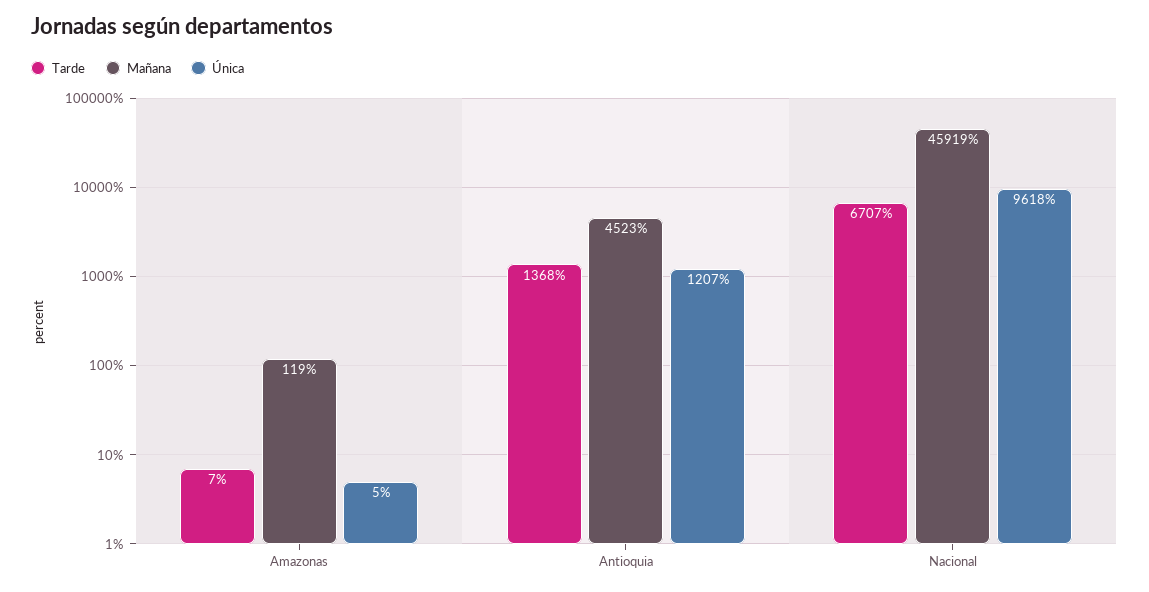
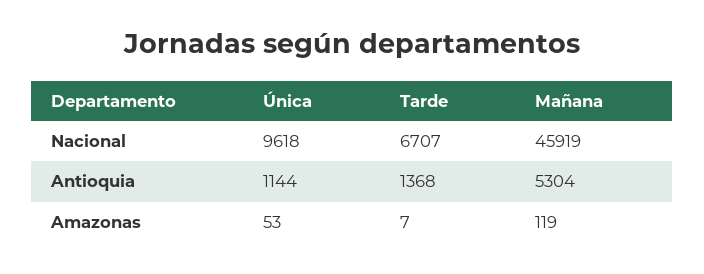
Única, Amazonas: 5 -> 53
Mañana, Antioquia: 4523 -> 5304
Única, Antioquia: 1207 -> 1144

